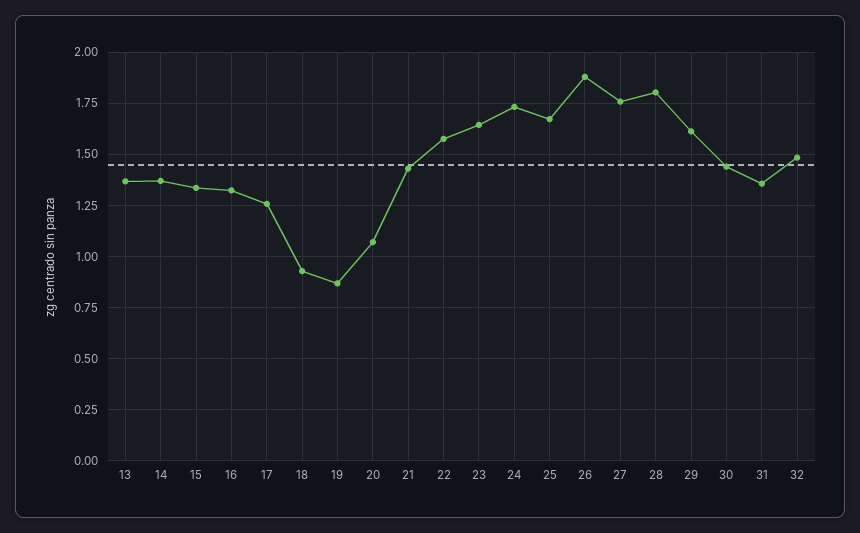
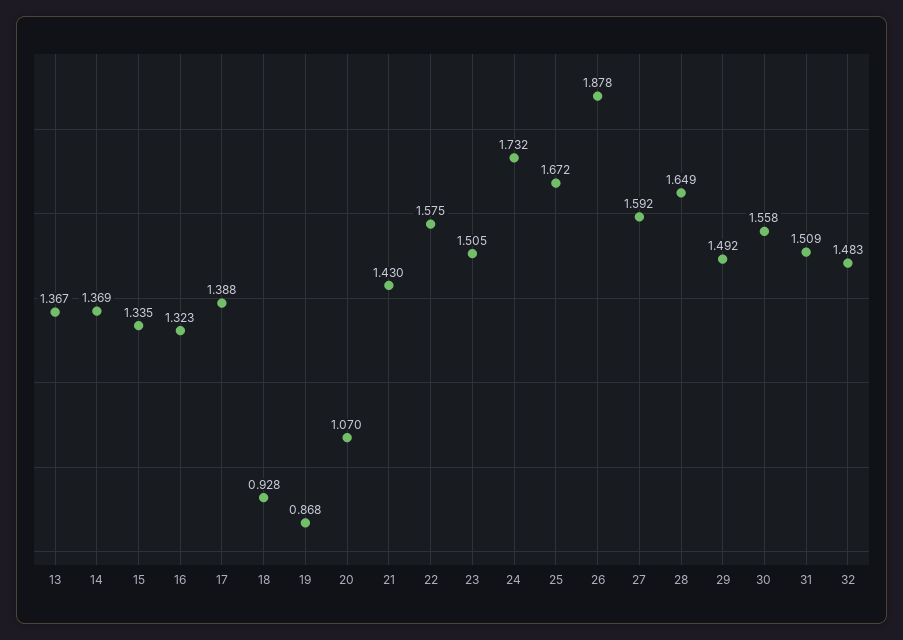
17: 1.25 -> 1.388
23: 1.65 -> 1.505
27: 1.75 -> 1.592
28: 1.8 -> 1.649
29: 1.6 -> 1.492
30: 1.45 -> 1.558
31: 1.35 -> 1.509

